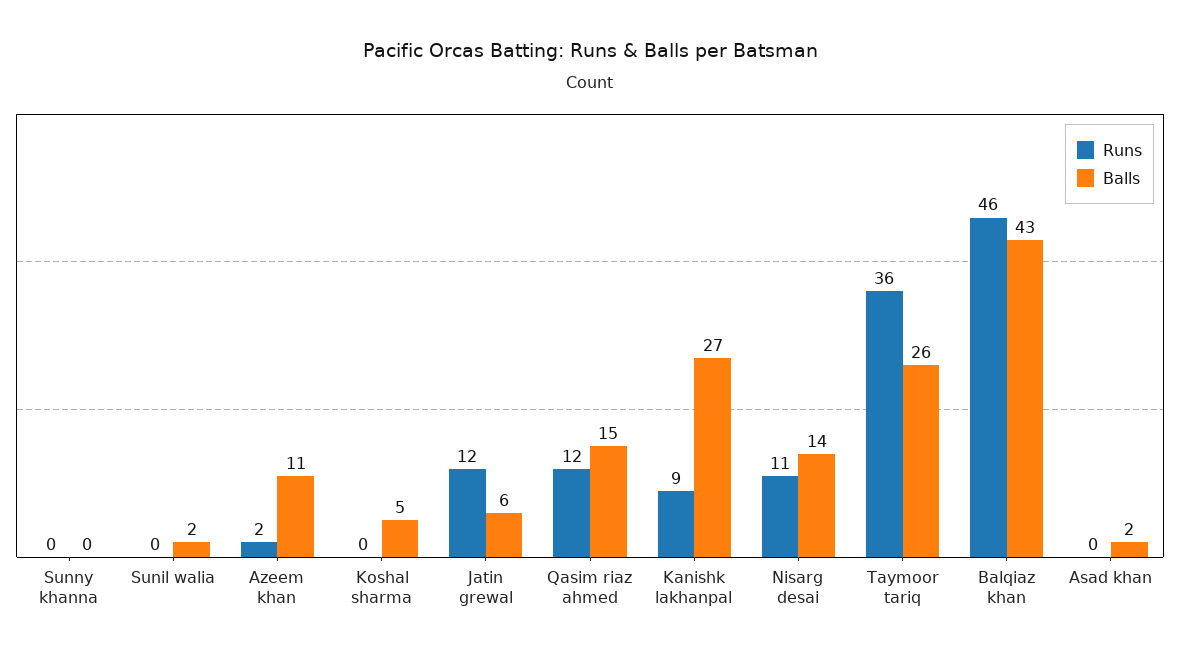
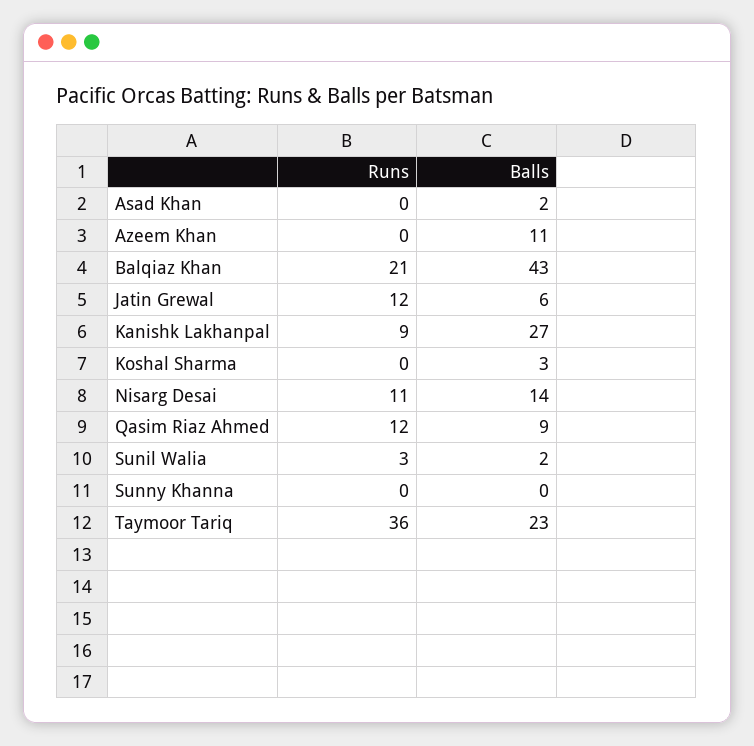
Runs, Sunil walia: 0 -> 3
Runs, Azeem khan: 2 -> 0
Balls, Koshal sharma: 5 -> 3
Balls, Qasim riaz ahmed: 15 -> 9
Balls, Taymoor tariq: 26 -> 23
Runs, Balqiaz khan: 46 -> 21

